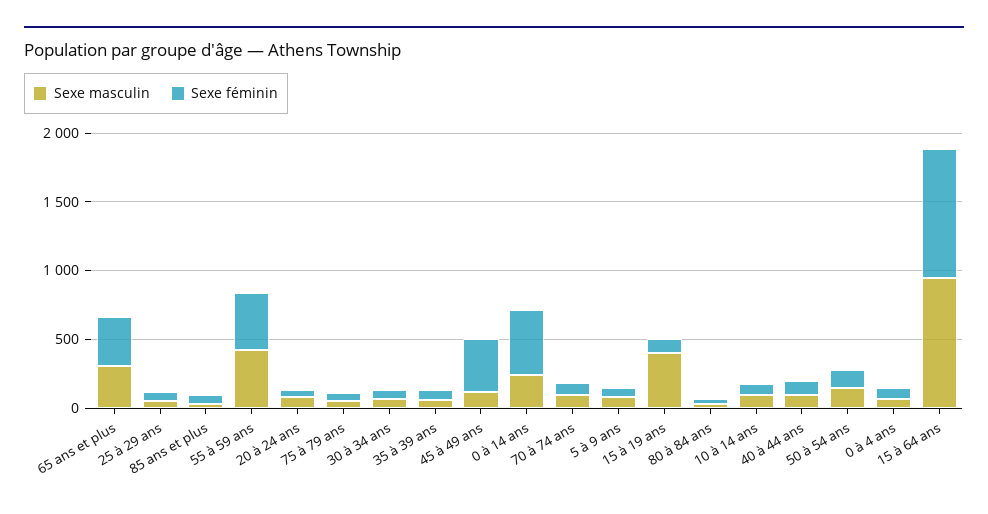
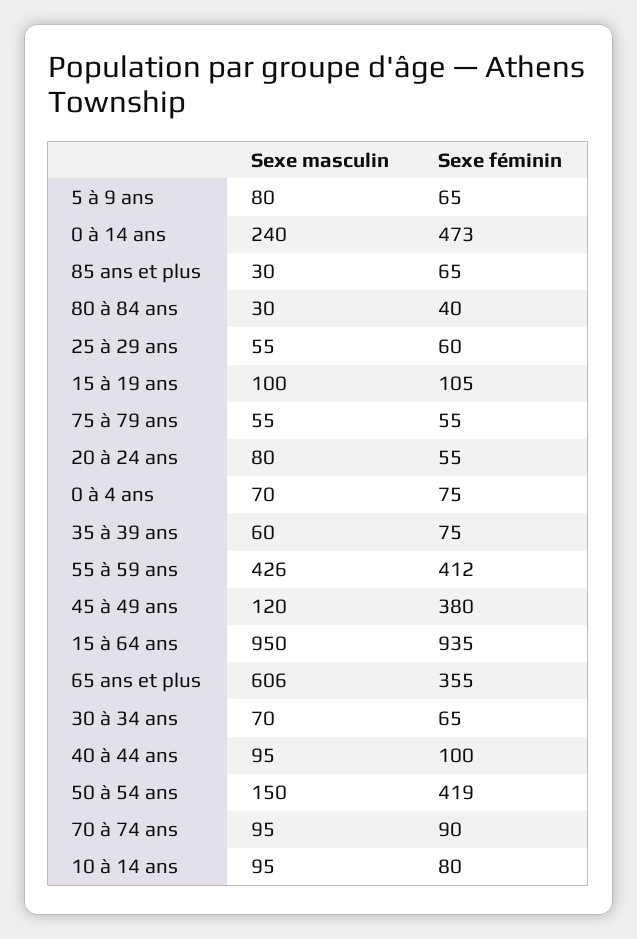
Sexe masculin, 65 ans et plus: 300 -> 606
Sexe masculin, 15 à 19 ans: 400 -> 100
Sexe féminin, 50 à 54 ans: 100 -> 419

